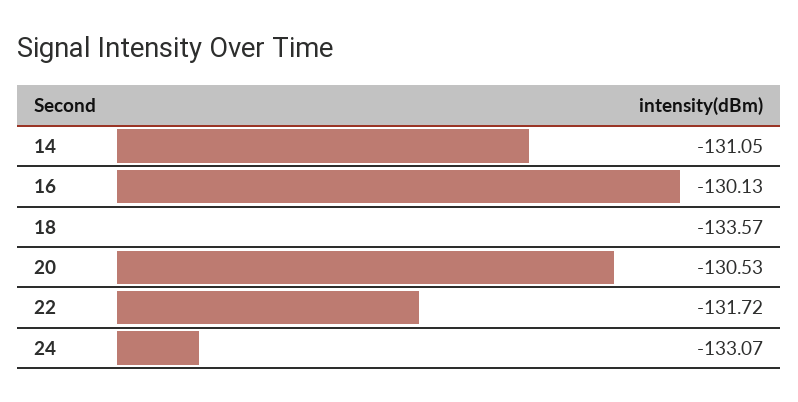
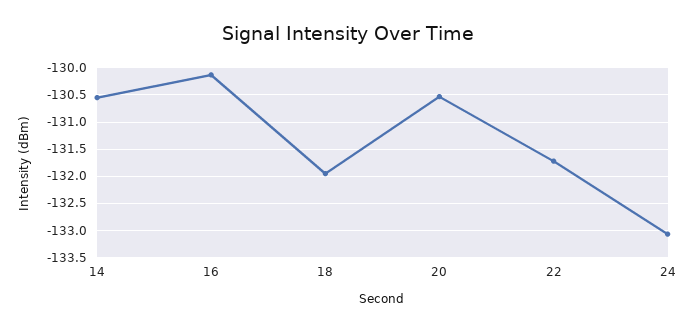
14: -131.05 -> -130.5
18: -133.57 -> -132

